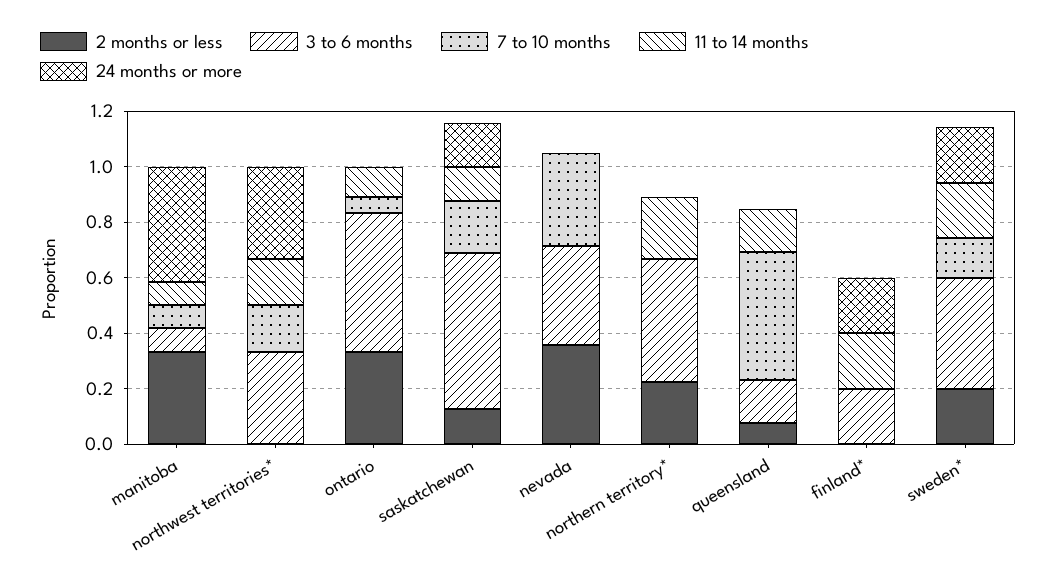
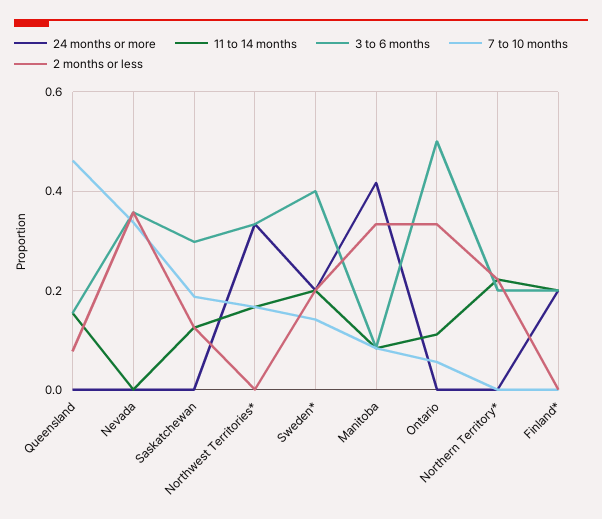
3 to 6 months, saskatchewan: 0.55 -> 0.3
24 months or more, saskatchewan: 0.15 -> 0
3 to 6 months, northern territory*: 0.45 -> 0.2

